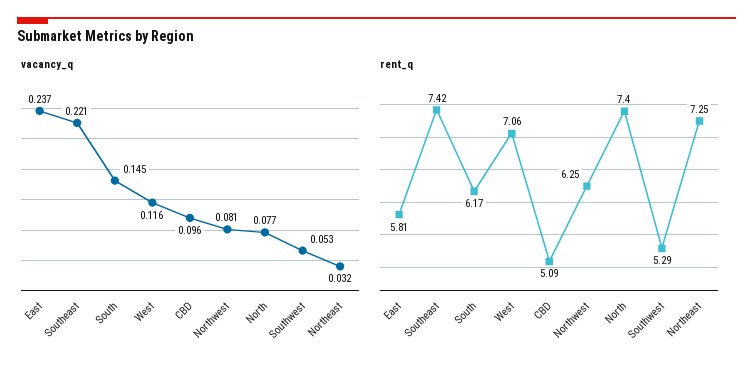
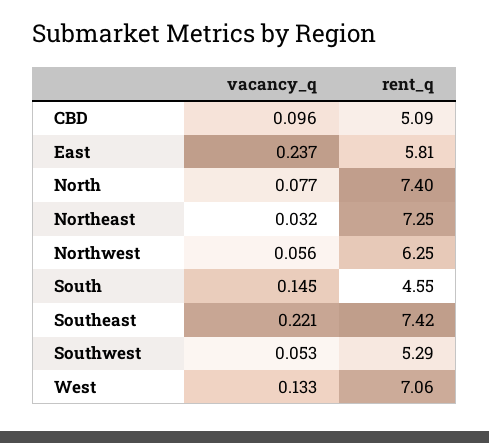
vacancy_q, West: 0.116 -> 0.133
vacancy_q, Northwest: 0.081 -> 0.056
rent_q, South: 6.17 -> 4.55

